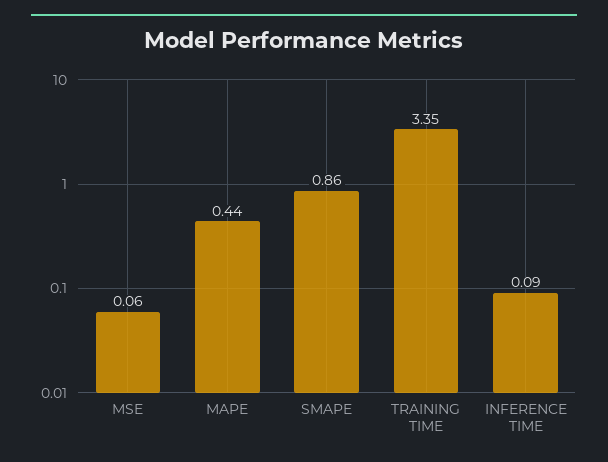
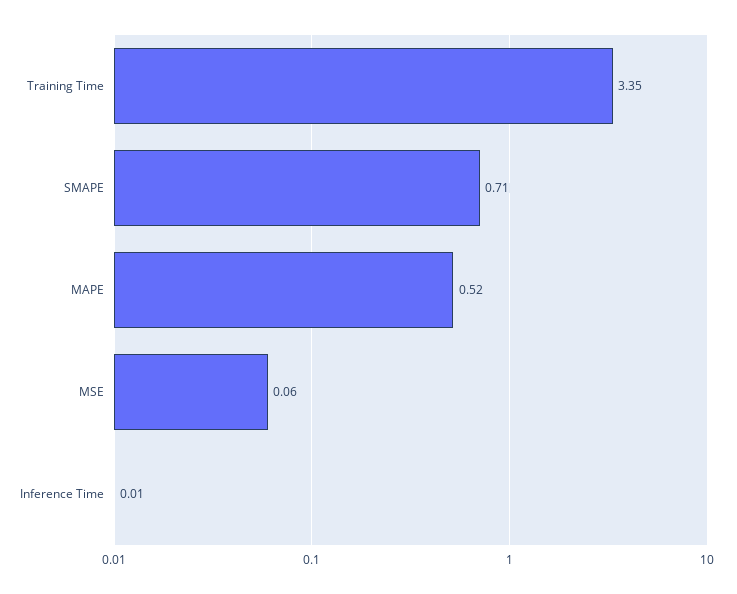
MAPE: 0.44 -> 0.52
SMAPE: 0.86 -> 0.71
INFERENCE TIME: 0.09 -> 0.01

